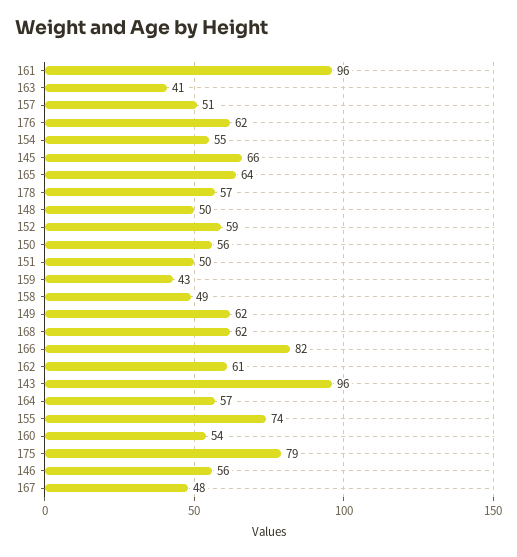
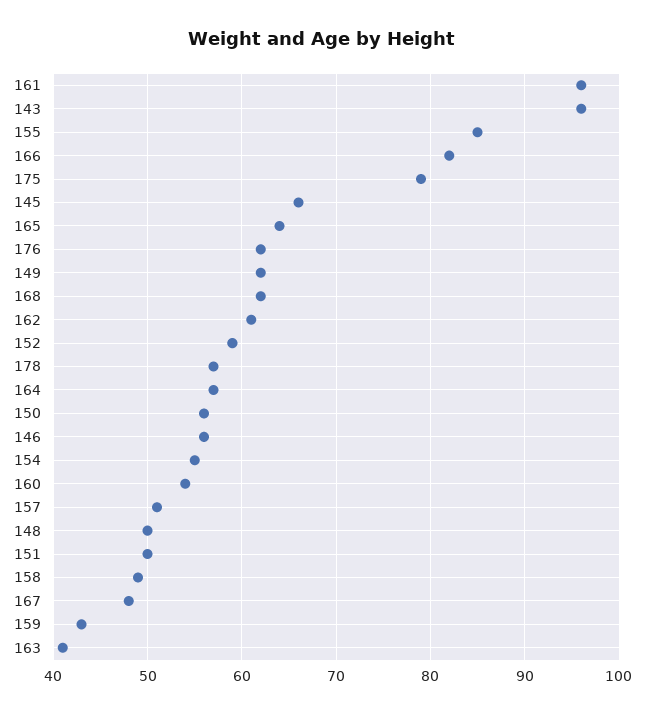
155: 74 -> 85

